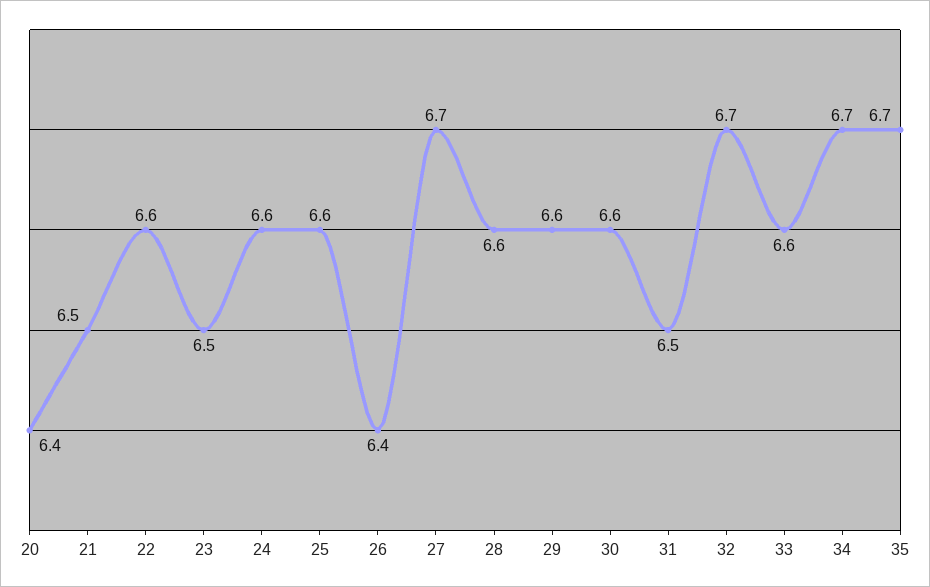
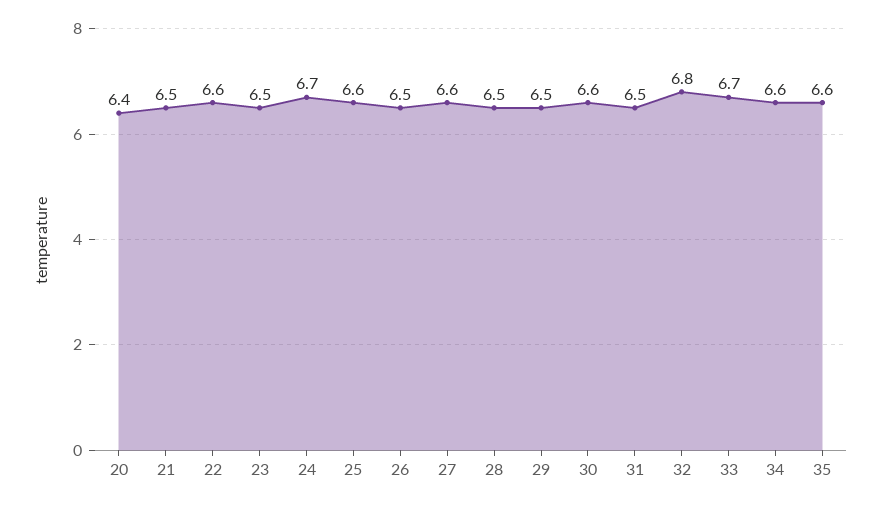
24: 6.6 -> 6.7
26: 6.4 -> 6.5
27: 6.7 -> 6.6
28: 6.6 -> 6.5
29: 6.6 -> 6.5
32: 6.7 -> 6.8
33: 6.6 -> 6.7
34: 6.7 -> 6.6
35: 6.7 -> 6.6

